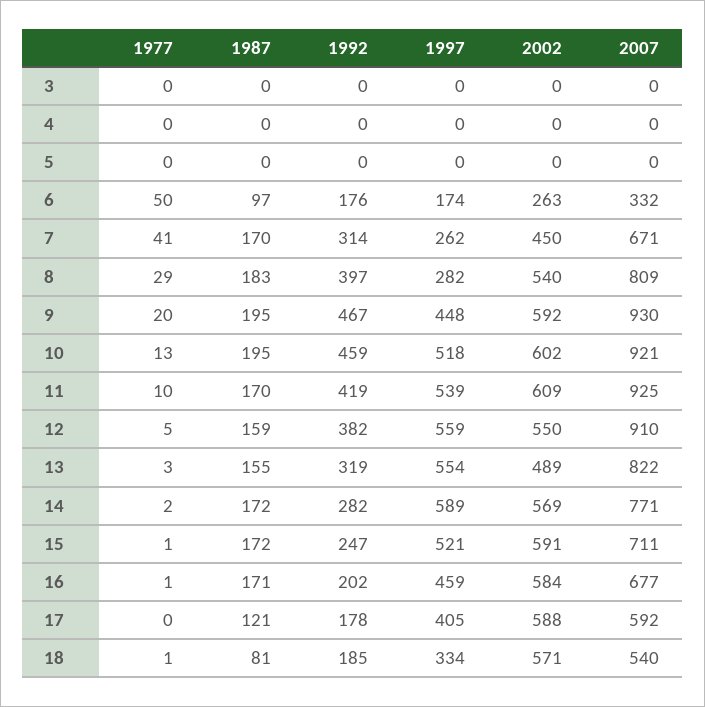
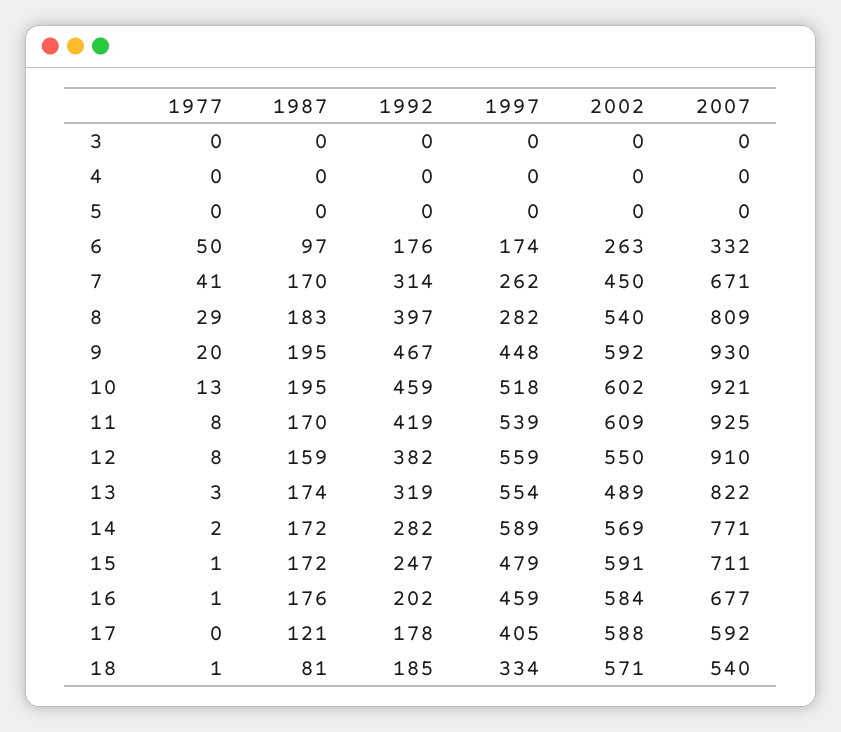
1977, 11: 10 -> 8
1977, 12: 5 -> 8
1987, 13: 155 -> 174
1997, 15: 521 -> 479
1987, 16: 171 -> 176

